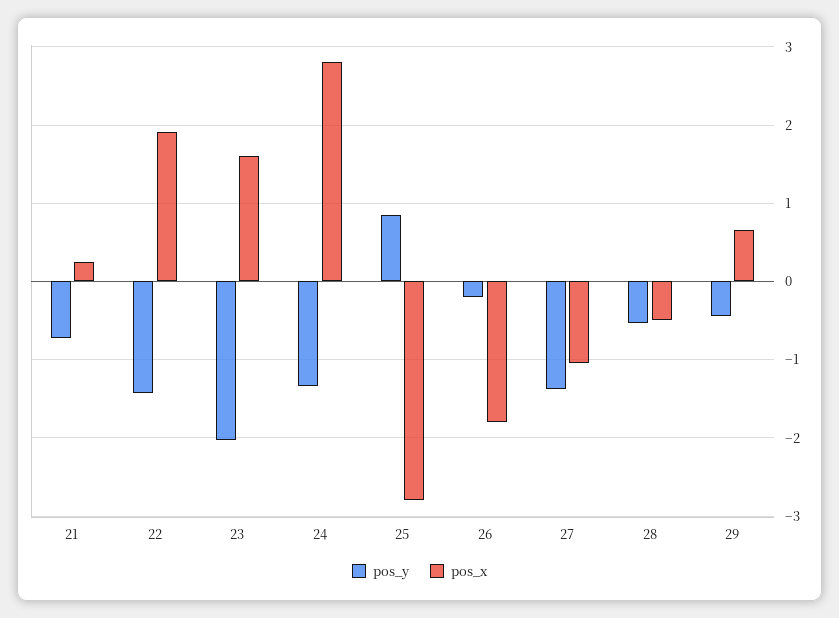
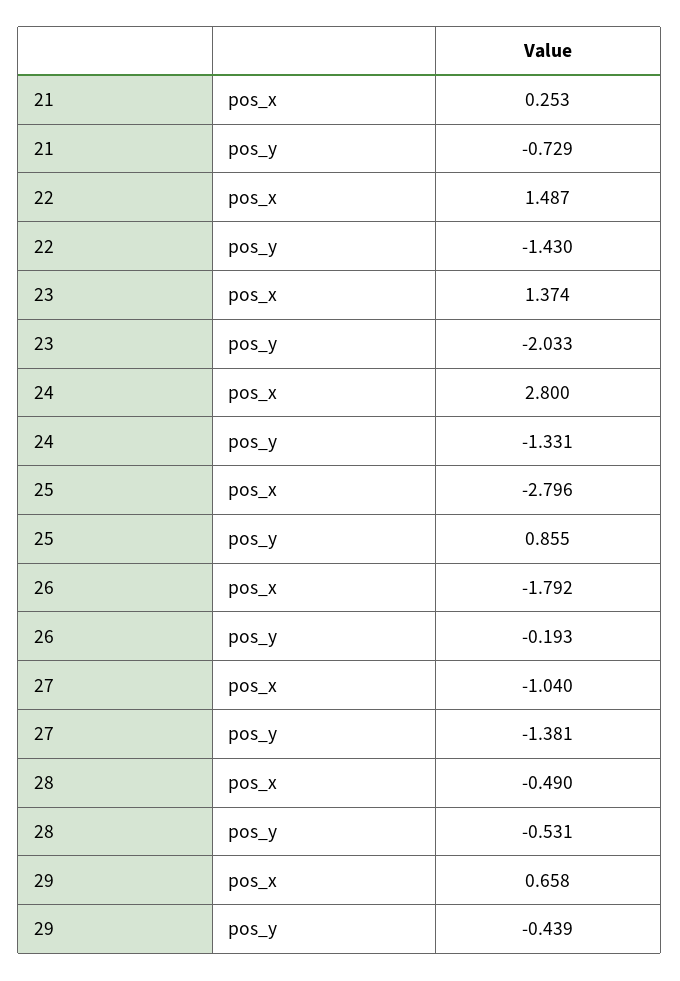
pos_x, 22: 1.9 -> 1.487
pos_x, 23: 1.6 -> 1.374

